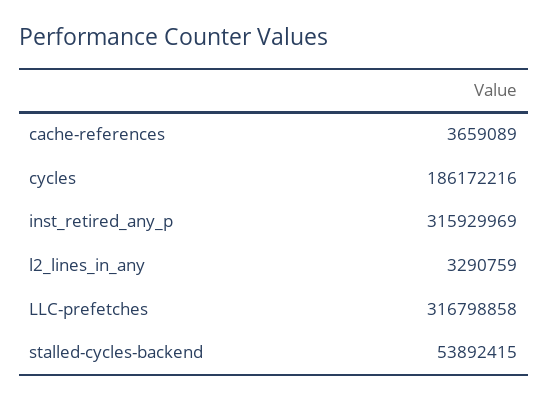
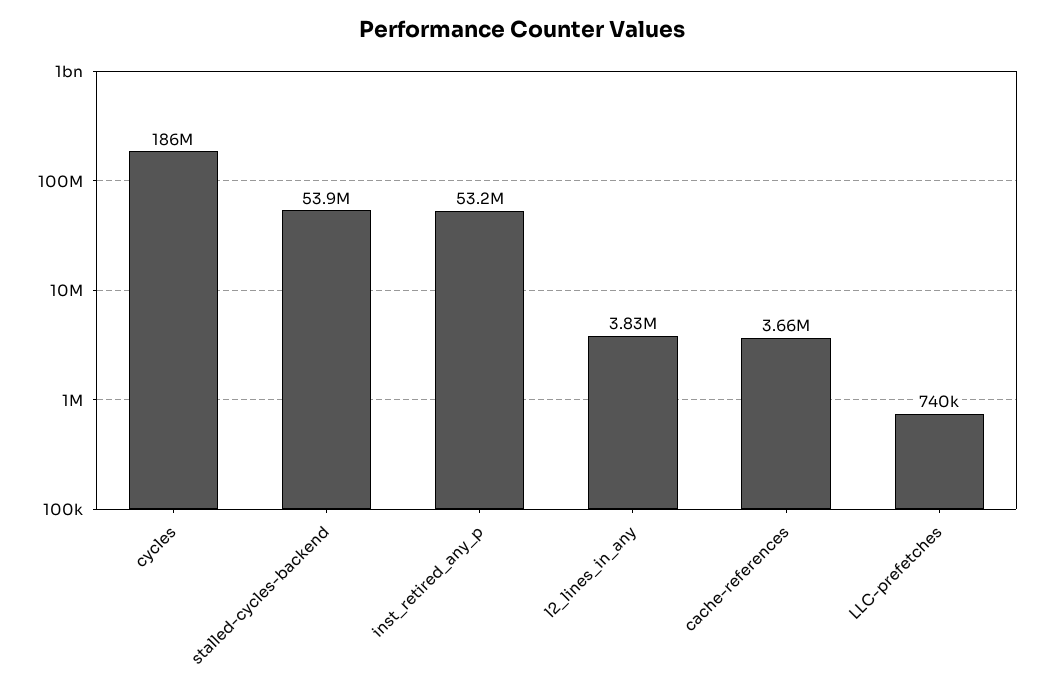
inst_retired_any_p: 315929969 -> 53200000
l2_lines_in_any: 3290759 -> 3830000
LLC-prefetches: 316798858 -> 740000

